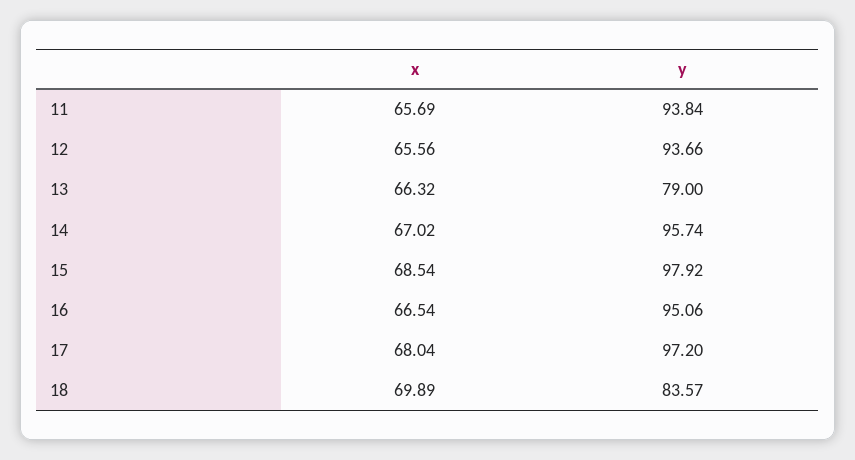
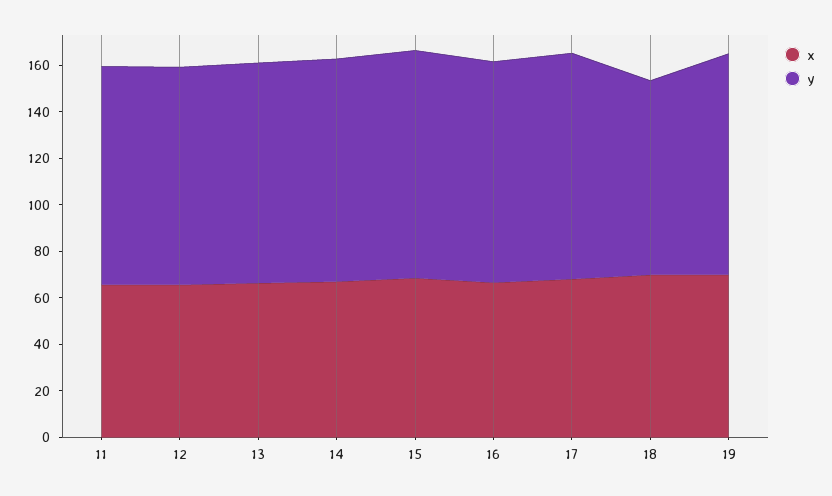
y, 13: 79 -> 95
x, 19: none -> 70
y, 19: none -> 95

